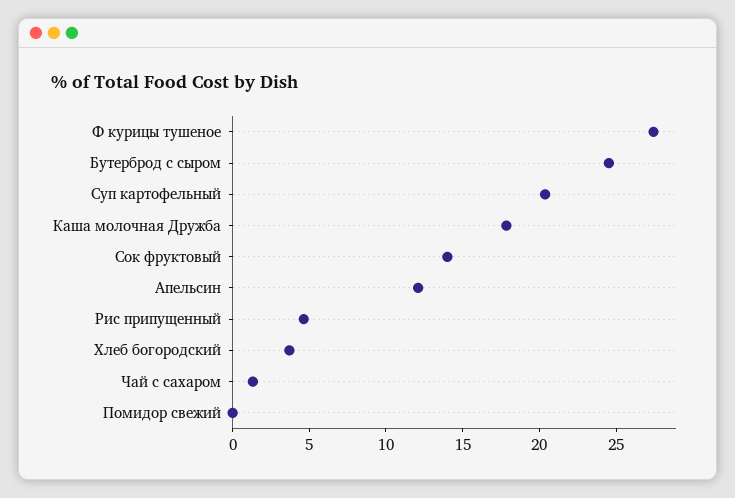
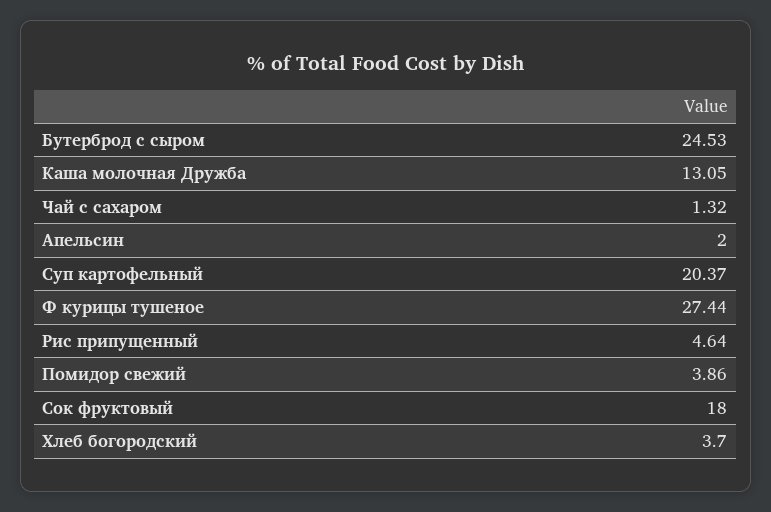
Каша молочная Дружба: 18 -> 13.05
Сок фруктовый: 14 -> 18
Апельсин: 12 -> 2
Помидор свежий: 0 -> 3.86

